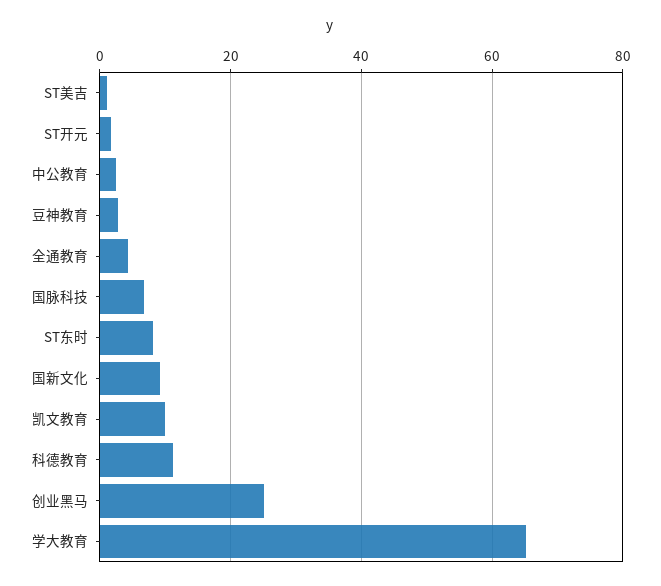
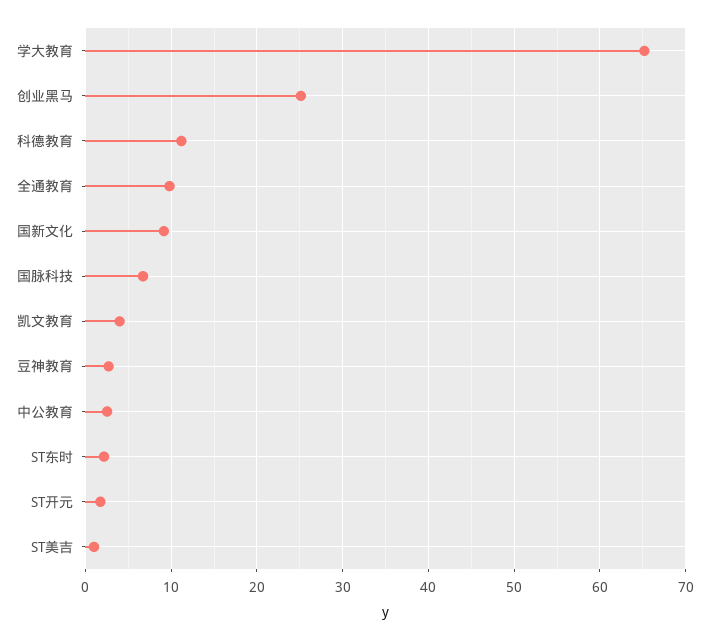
全通教育: 4 -> 10
ST东时: 8 -> 2
凯文教育: 10 -> 4

